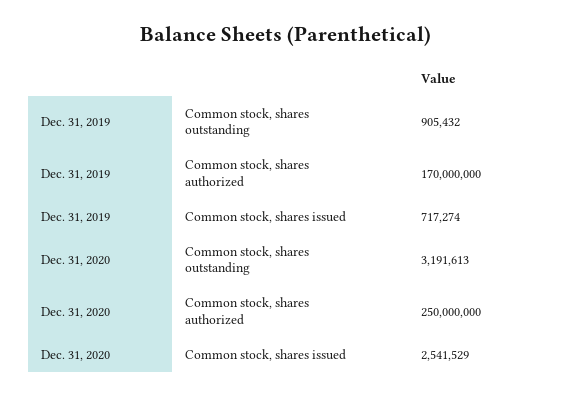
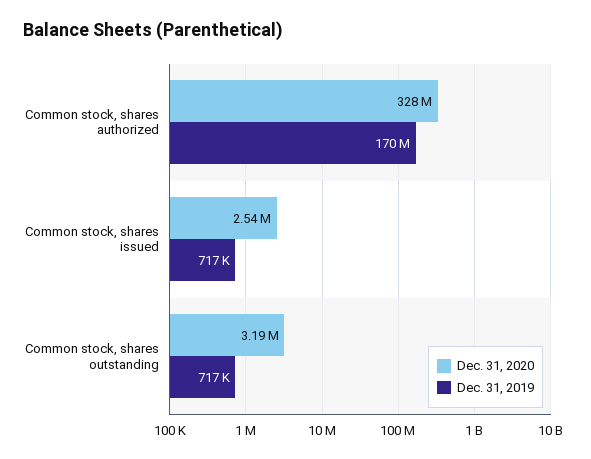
Dec. 31, 2019, Common stock, shares outstanding: 905432 -> 717000
Dec. 31, 2020, Common stock, shares authorized: 250000000 -> 328000000

